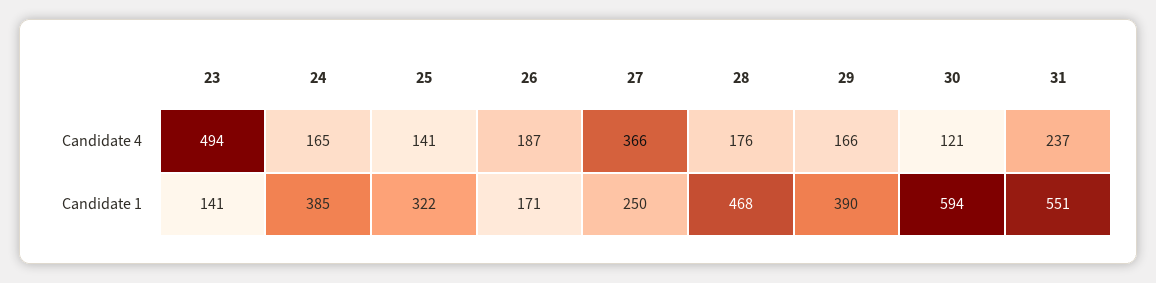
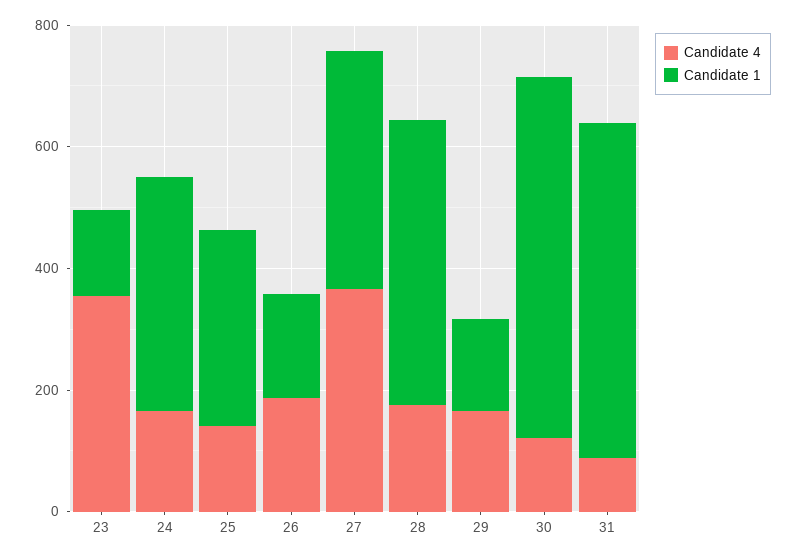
Candidate 4, 23: 494 -> 350
Candidate 4, 31: 237 -> 100
Candidate 1, 27: 250 -> 400
Candidate 1, 29: 390 -> 150

